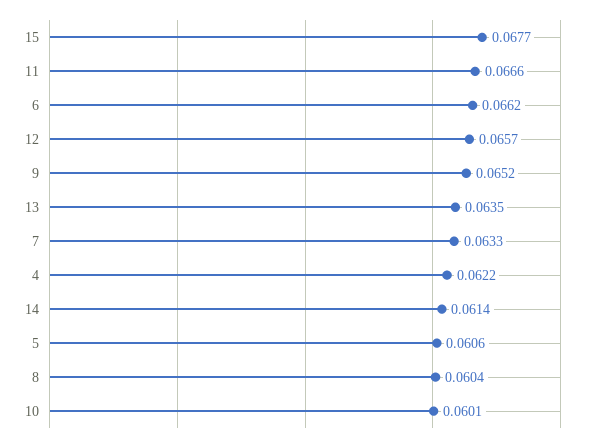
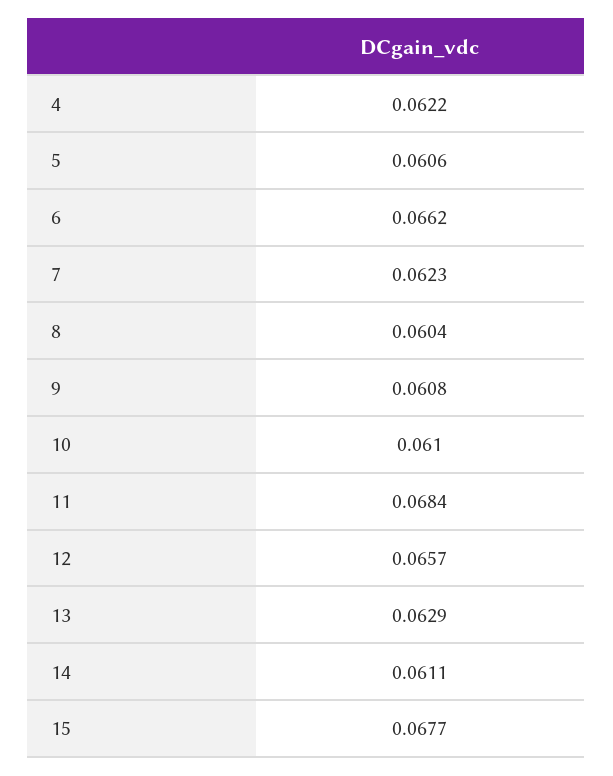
11: 0.0666 -> 0.0684
9: 0.0652 -> 0.0608
13: 0.0635 -> 0.0629
7: 0.0633 -> 0.0623
14: 0.0614 -> 0.0611
10: 0.0601 -> 0.061

